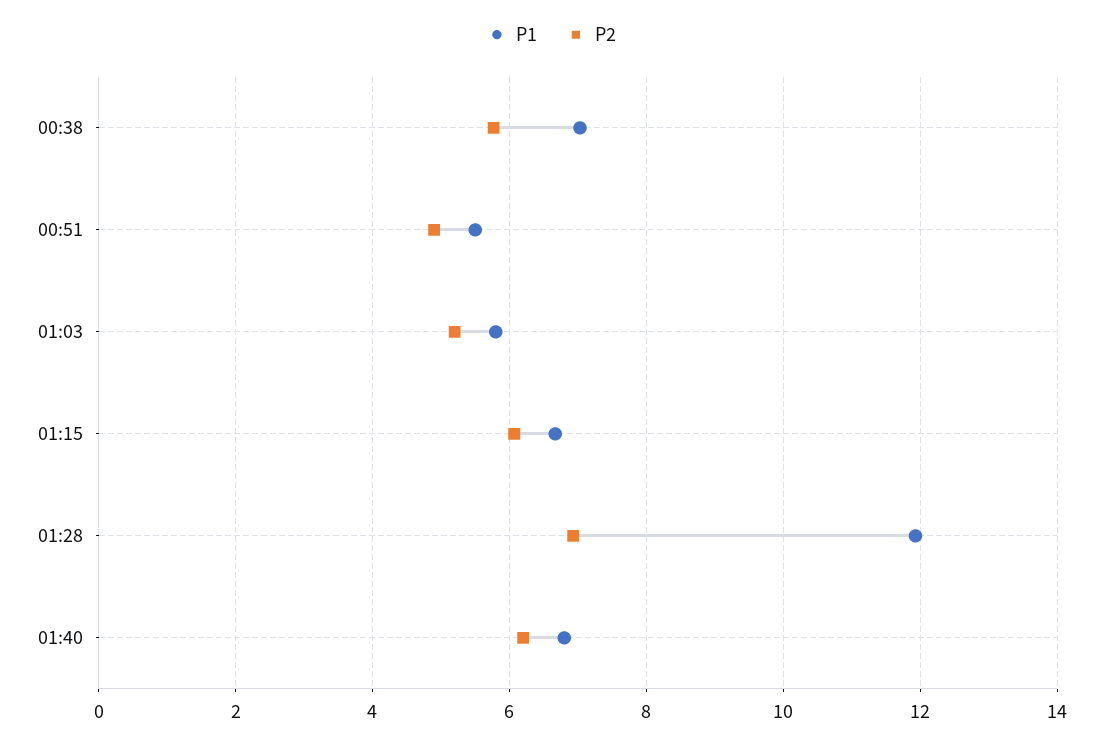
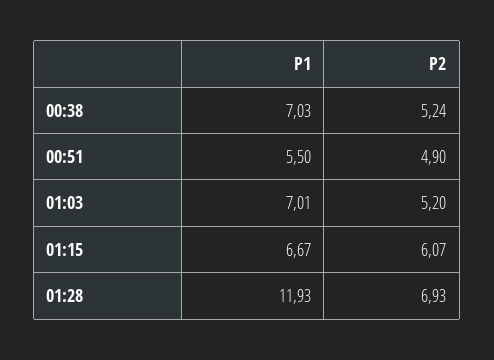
P2, 00:38: 5.8 -> 5.24
P1, 01:03: 5.8 -> 7.01
P1, 01:40: 6.8 -> none
P2, 01:40: 6.2 -> none

